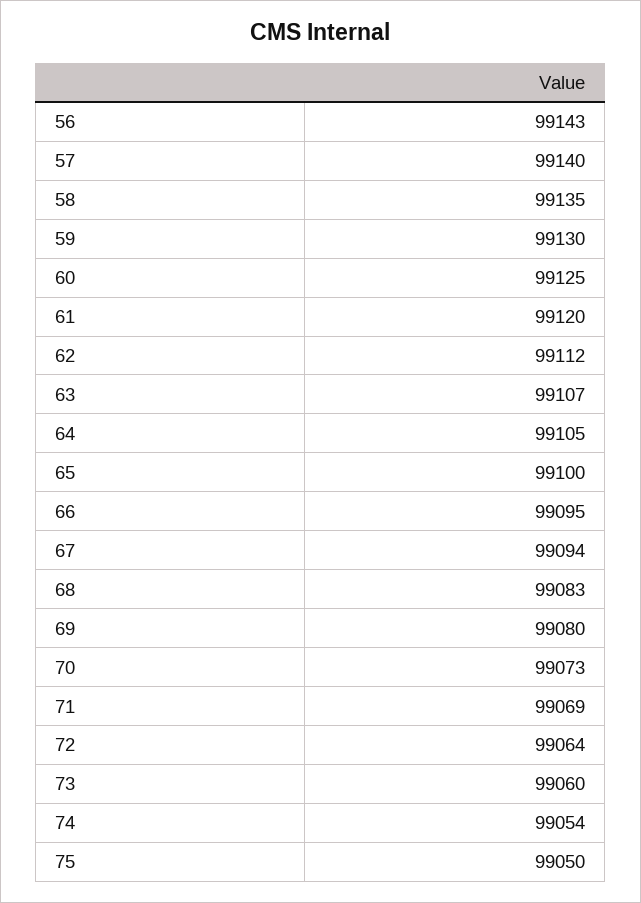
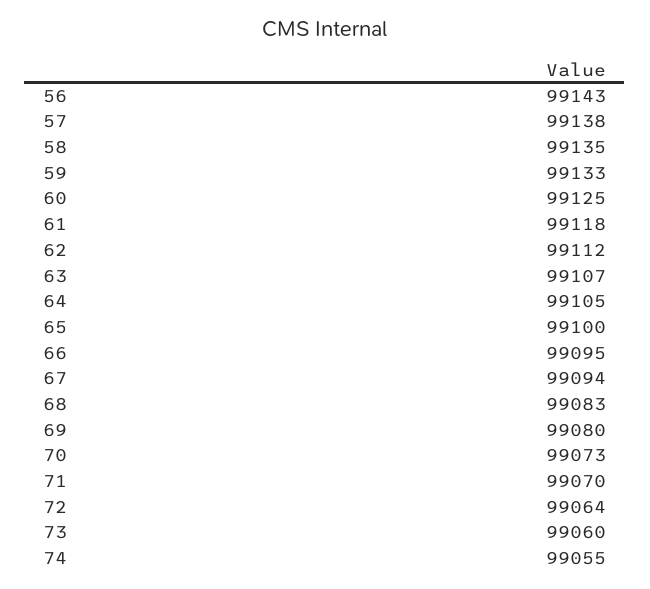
57: 99140 -> 99138
59: 99130 -> 99133
61: 99120 -> 99118
71: 99069 -> 99070
74: 99054 -> 99055
75: 99050 -> none

